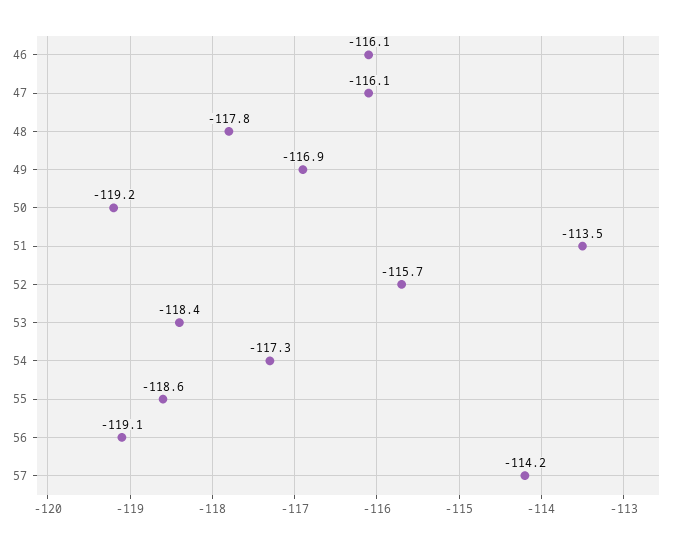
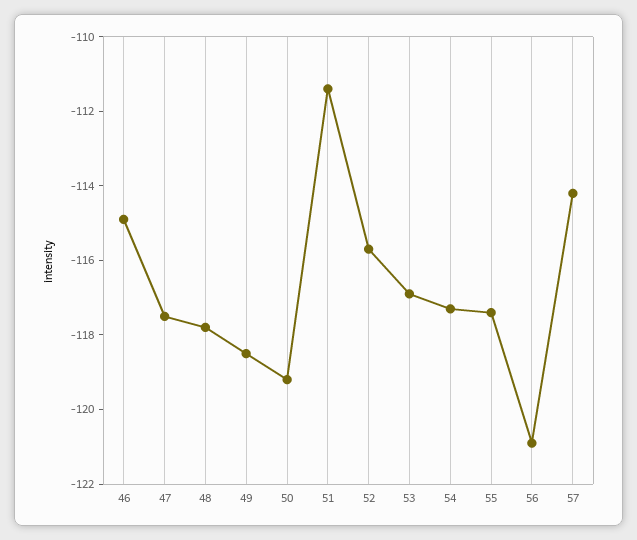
46: -116.1 -> -115
47: -116.1 -> -117.5
49: -116.9 -> -118.5
51: -113.5 -> -111.5
53: -118.4 -> -117
55: -118.6 -> -117.5
56: -119.1 -> -121

